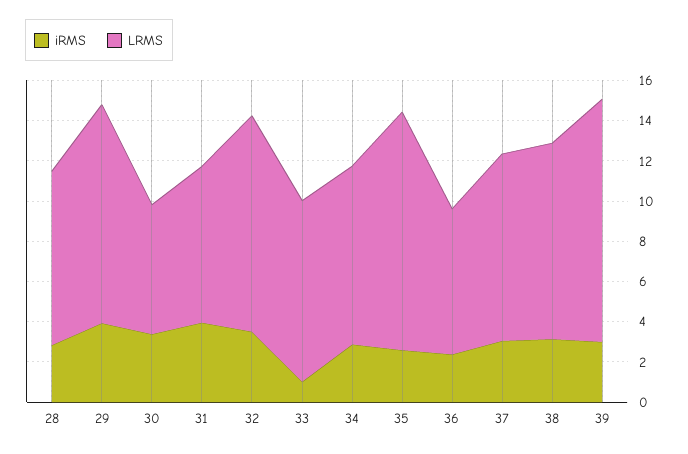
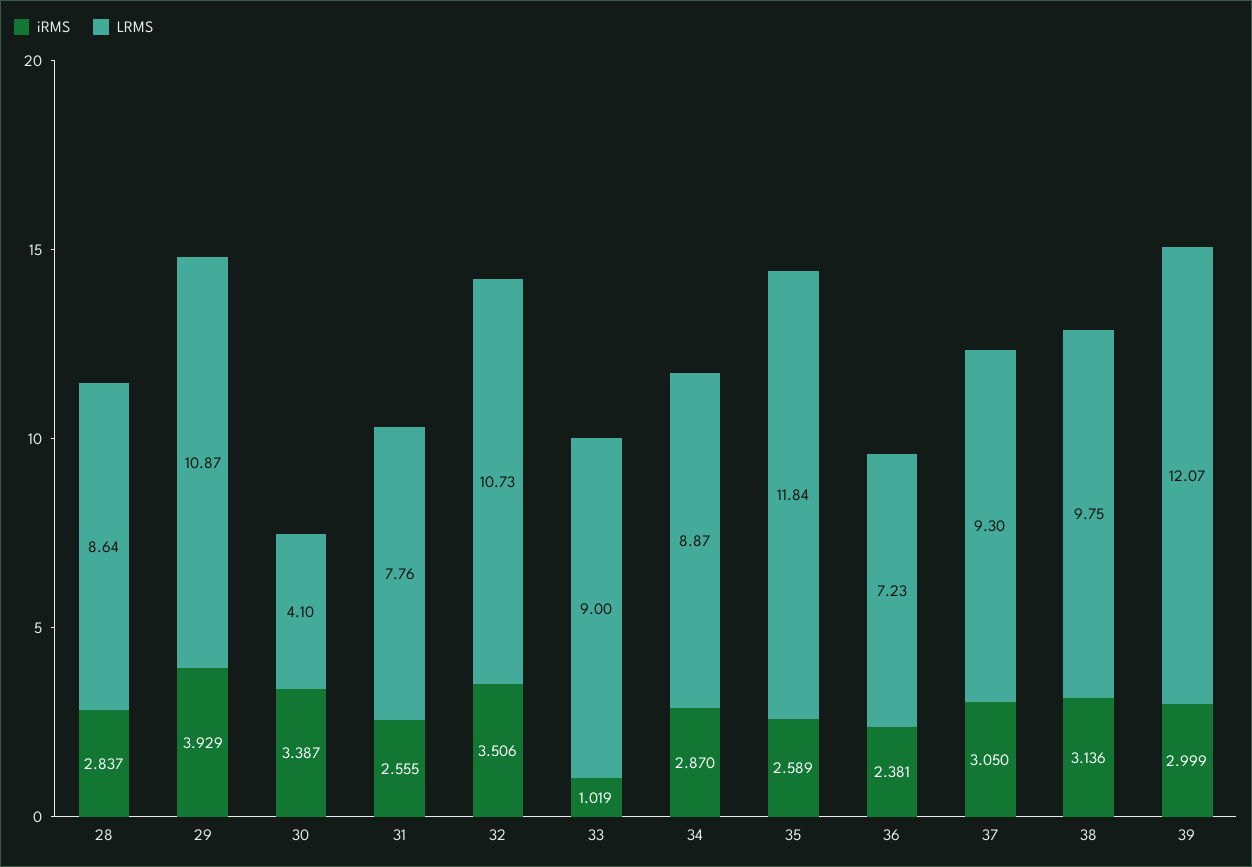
LRMS, 30: 6.5 -> 4.1
iRMS, 31: 4 -> 2.555

